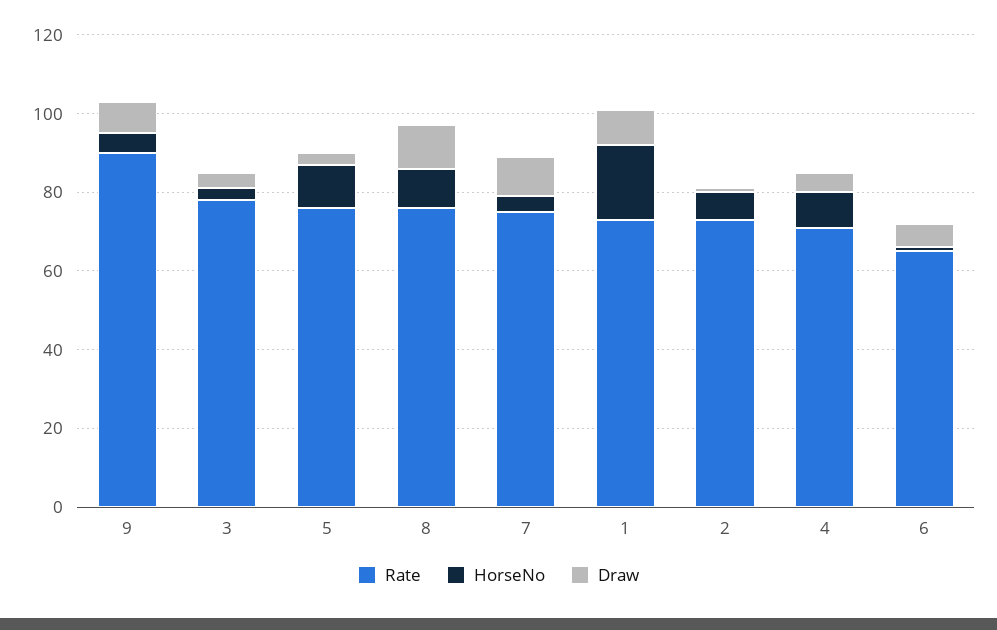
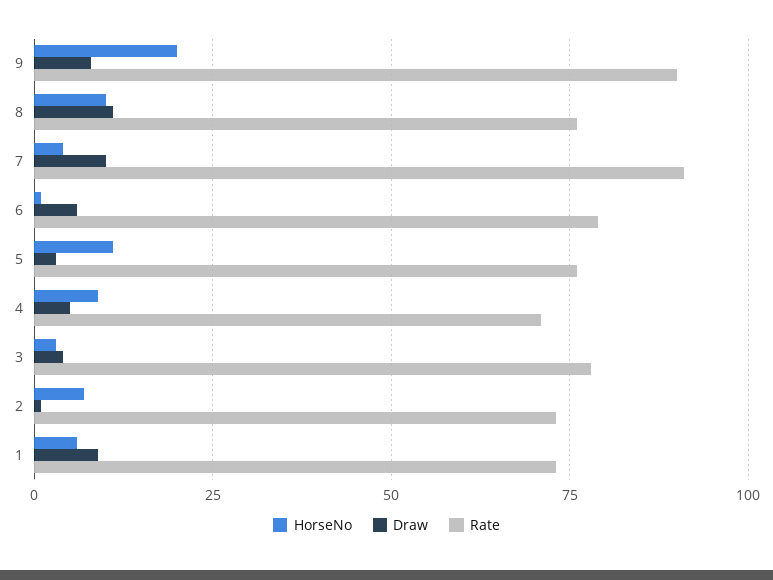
HorseNo, 9: 5 -> 20
Rate, 7: 75 -> 90
HorseNo, 1: 20 -> 5
Rate, 6: 65 -> 80

